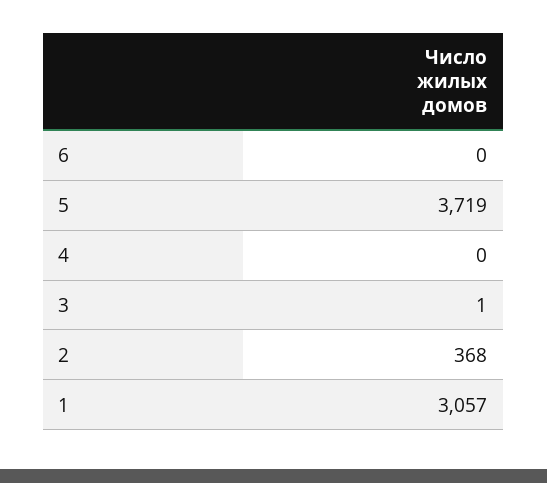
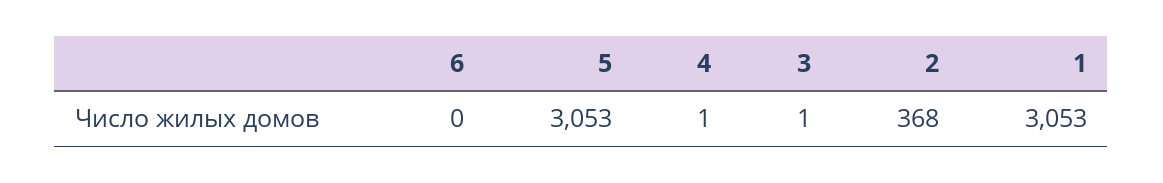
5: 3719 -> 3053
4: 0 -> 1
1: 3057 -> 3053

